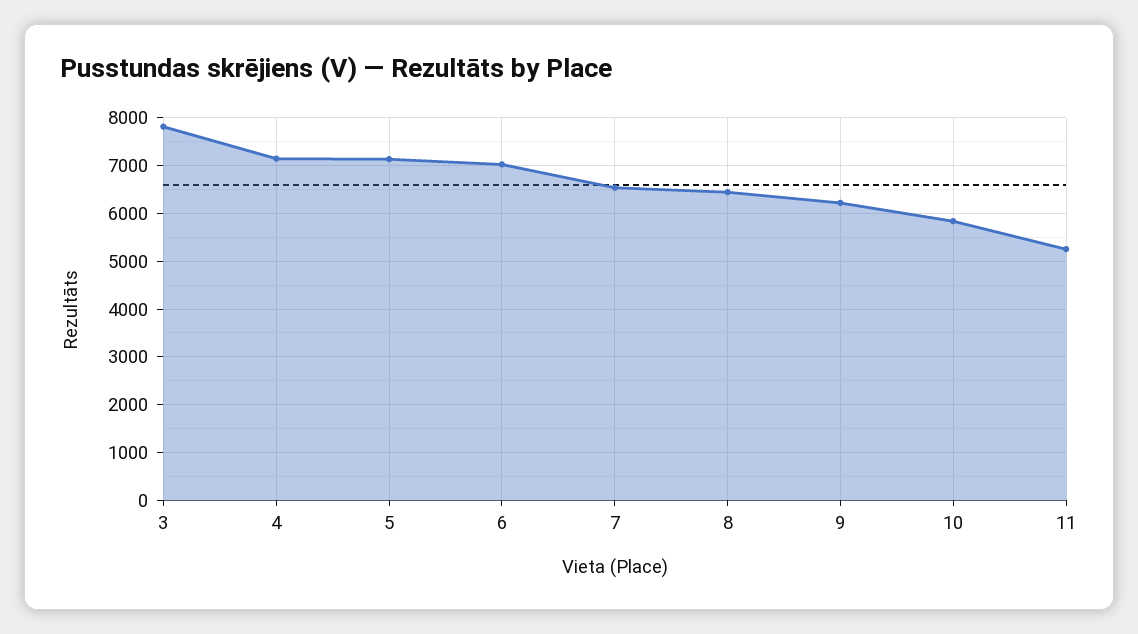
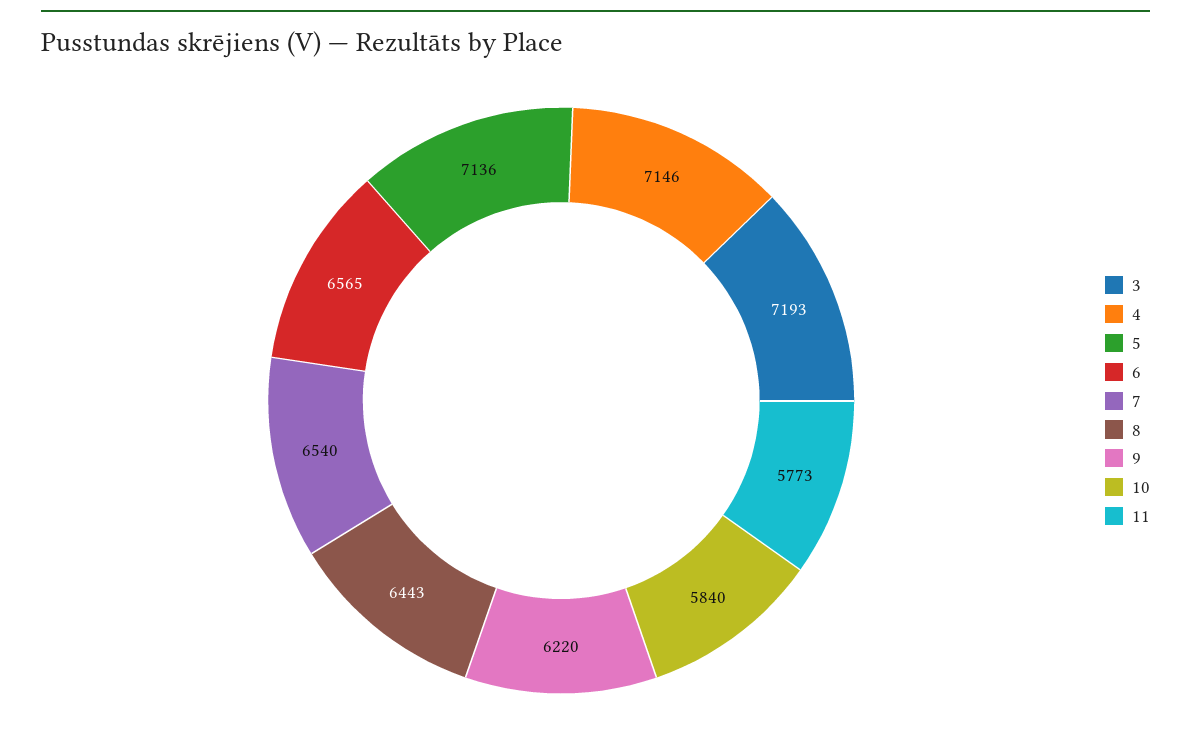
3: 7800 -> 7193
6: 7000 -> 6565
11: 5200 -> 5773

